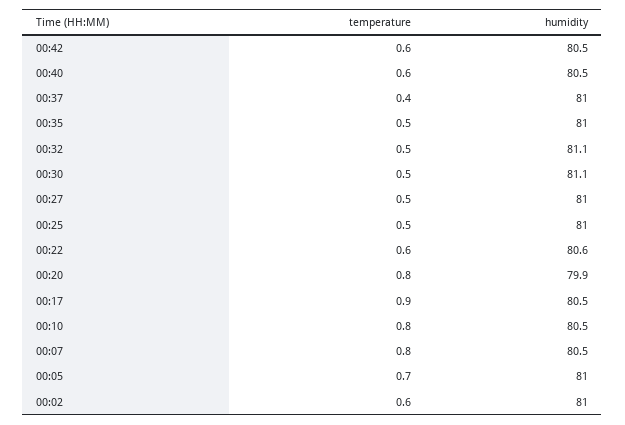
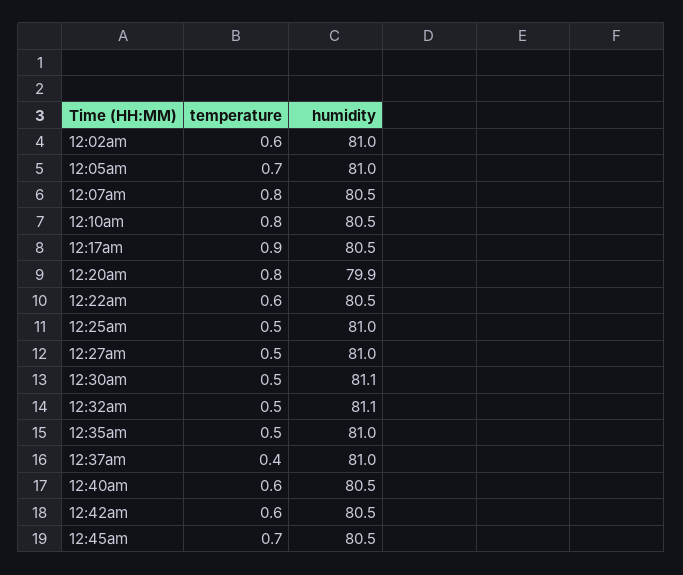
humidity, 00:22: 80.6 -> 80.5
temperature, 12:45am: none -> 0.7
humidity, 12:45am: none -> 80.5

